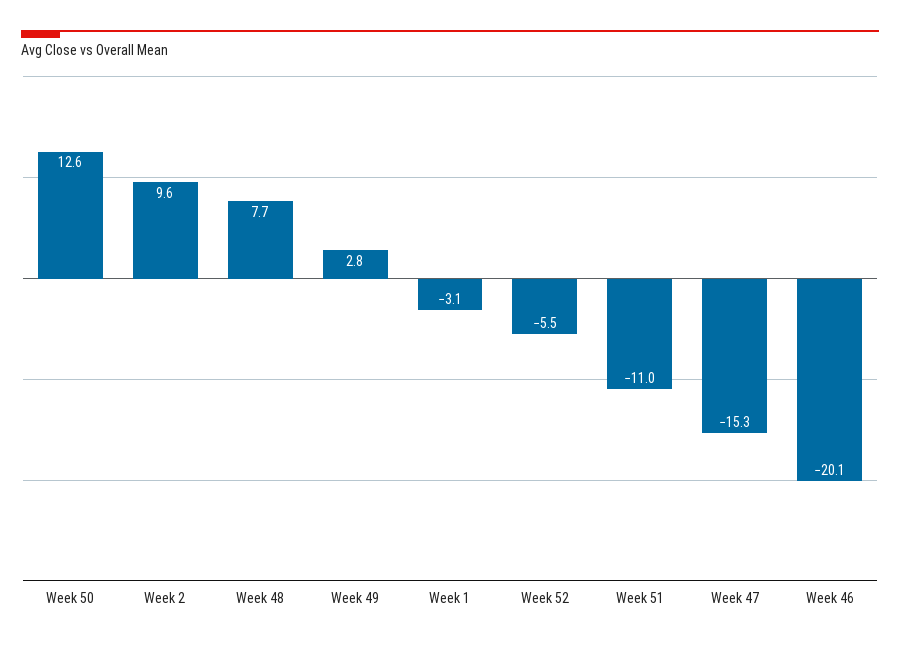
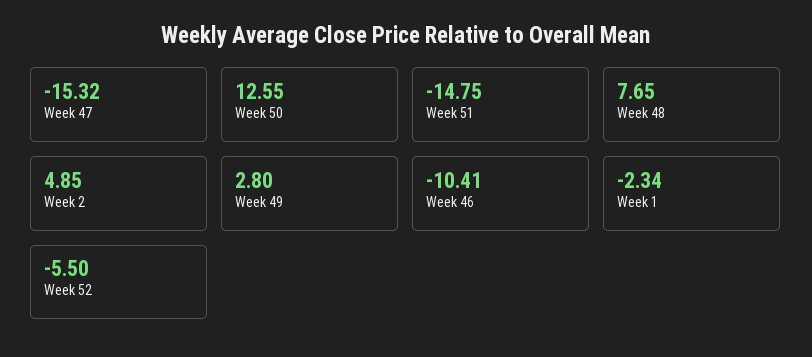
Week 2: 9.6 -> 4.85
Week 1: -3.1 -> -2.34
Week 51: -11 -> -14.75
Week 46: -20.1 -> -10.41

